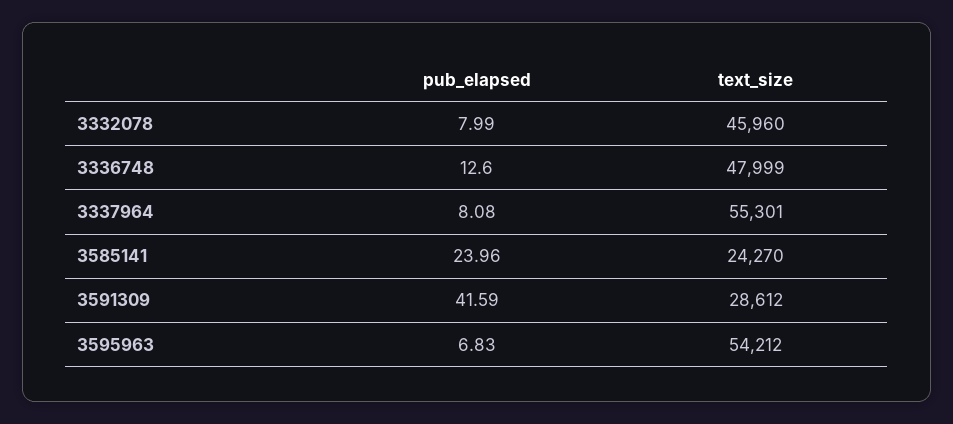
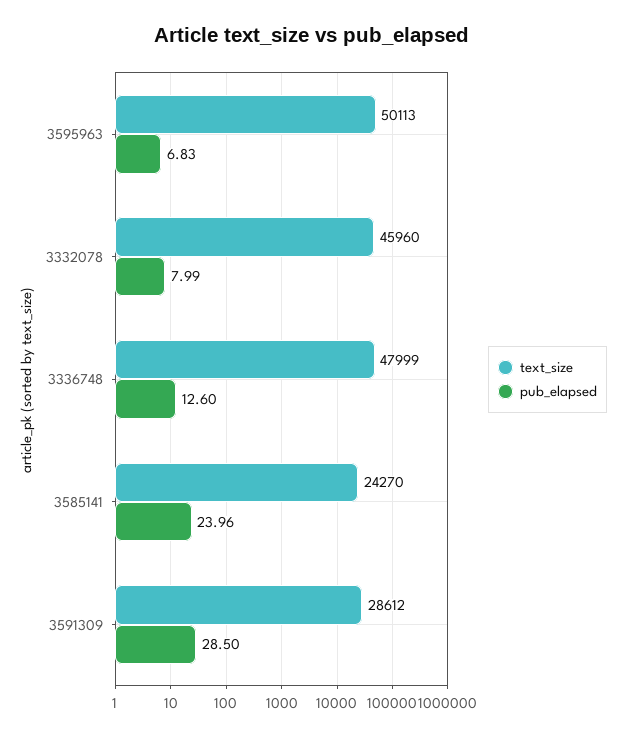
pub_elapsed, 3337964: 8.08 -> none
text_size, 3337964: 55301 -> none
pub_elapsed, 3591309: 41.59 -> 28.5
text_size, 3595963: 54212 -> 50113

